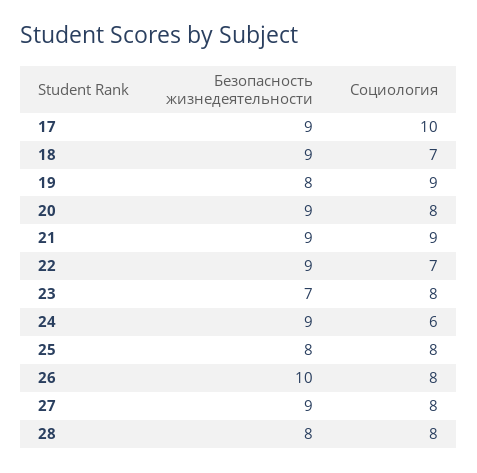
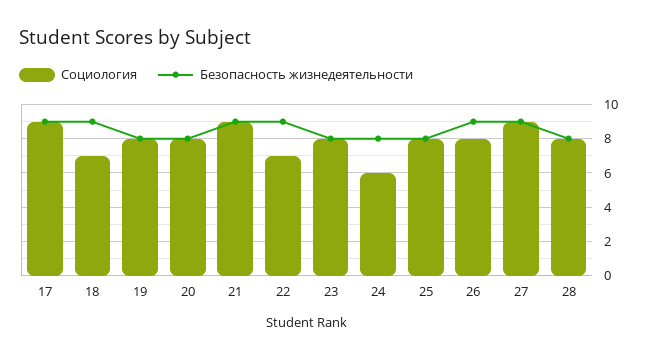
Социология, 17: 10 -> 9
Социология, 19: 9 -> 8
Безопасность жизнедеятельности, 20: 9 -> 8
Безопасность жизнедеятельности, 23: 7 -> 8
Безопасность жизнедеятельности, 24: 9 -> 8
Безопасность жизнедеятельности, 26: 10 -> 9
Социология, 27: 8 -> 9

